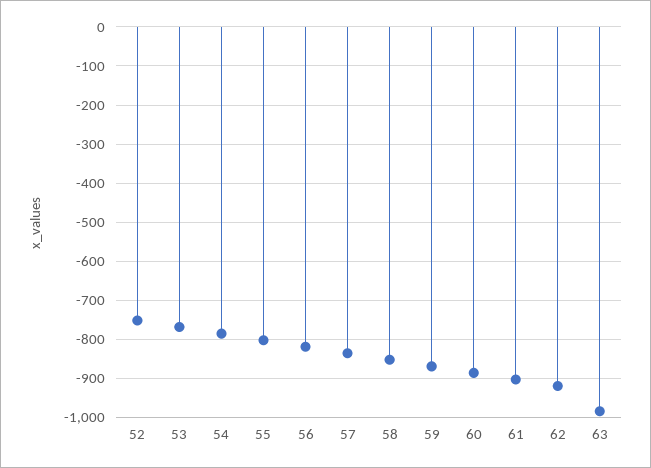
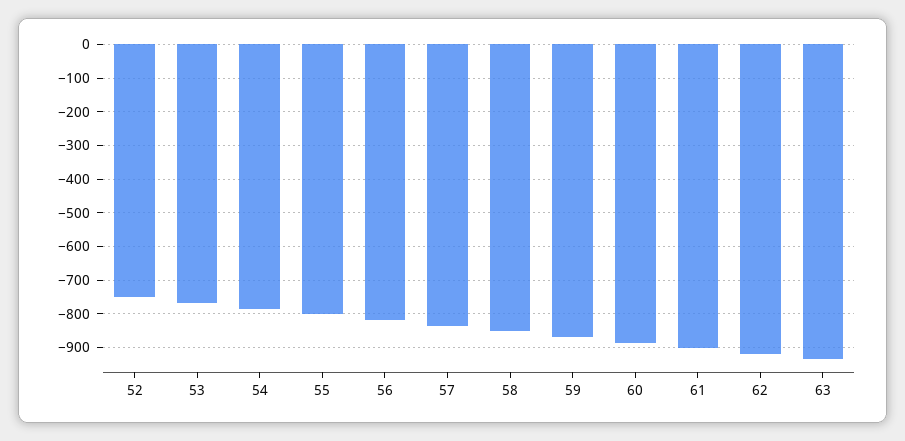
63: -980 -> -940

